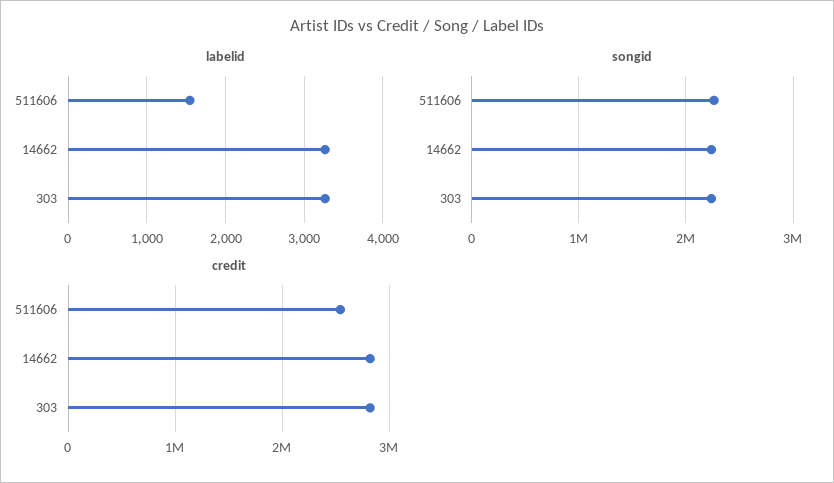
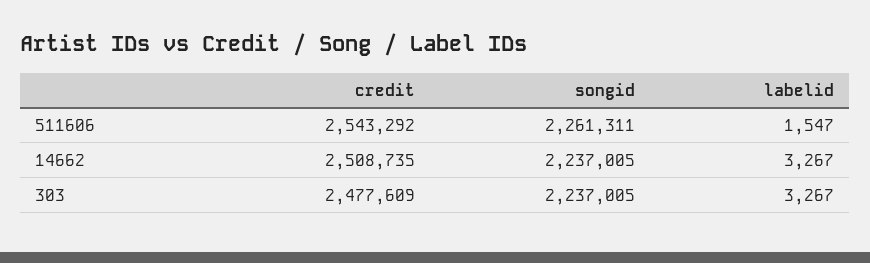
credit, 14662: 2800000 -> 2508735
credit, 303: 2800000 -> 2477609

